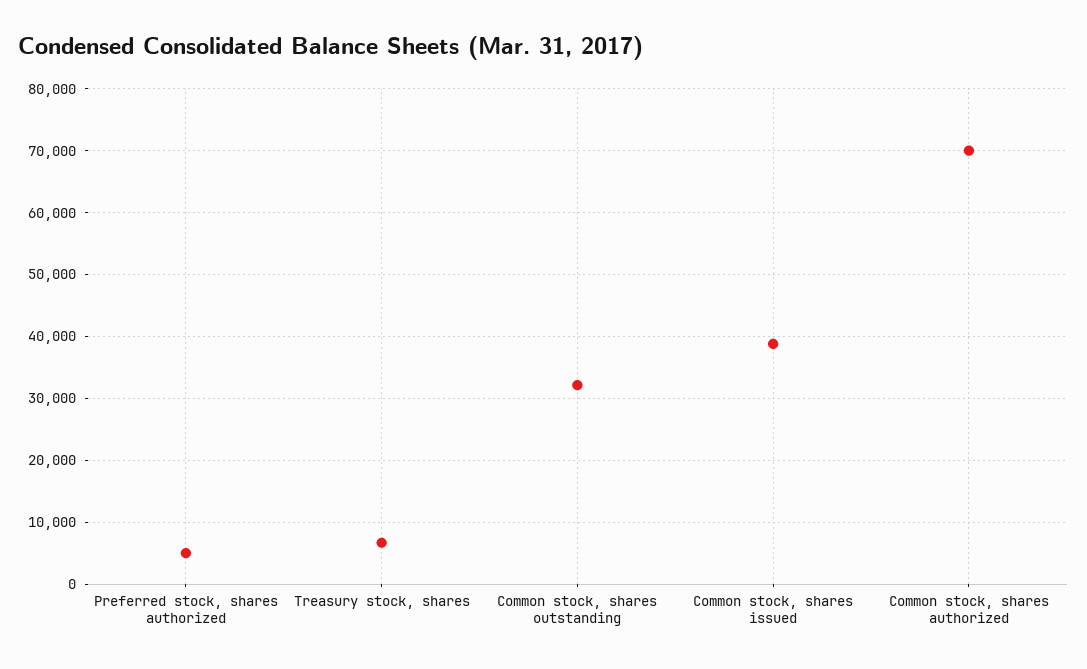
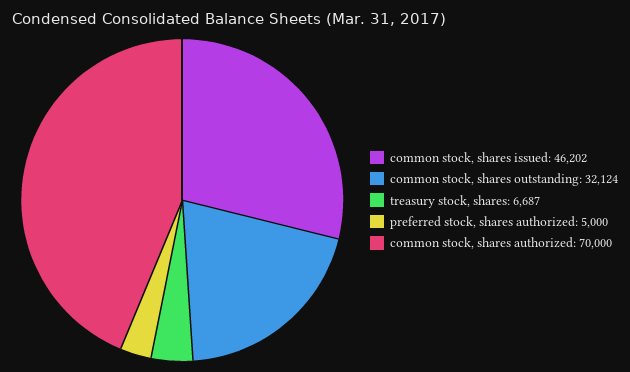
Common stock, shares issued: 39000 -> 46202

